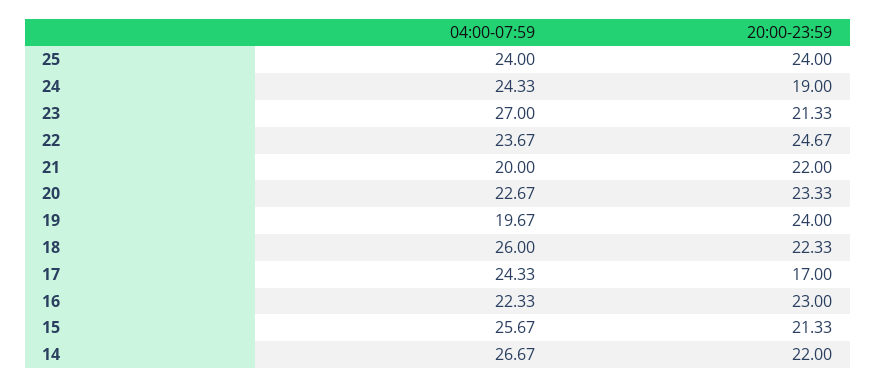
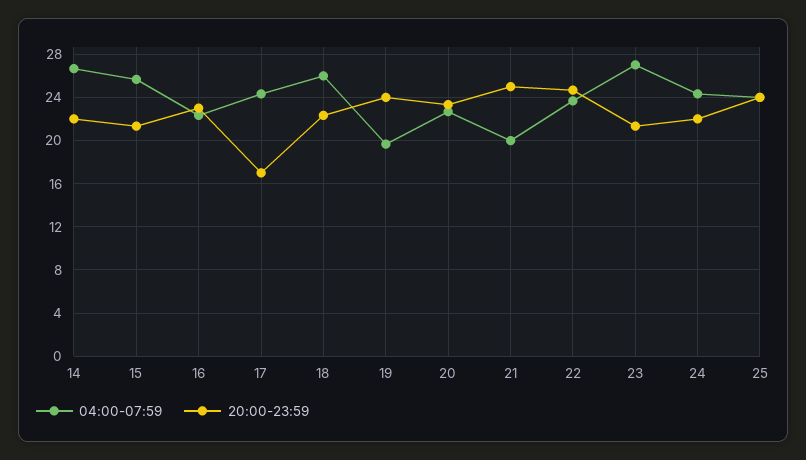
20:00-23:59, 24: 19 -> 22
20:00-23:59, 21: 22 -> 25

